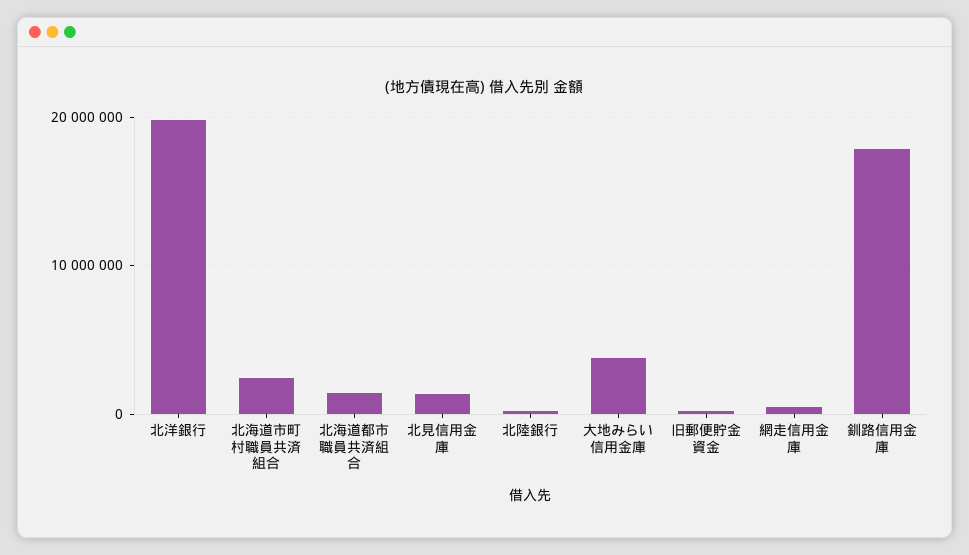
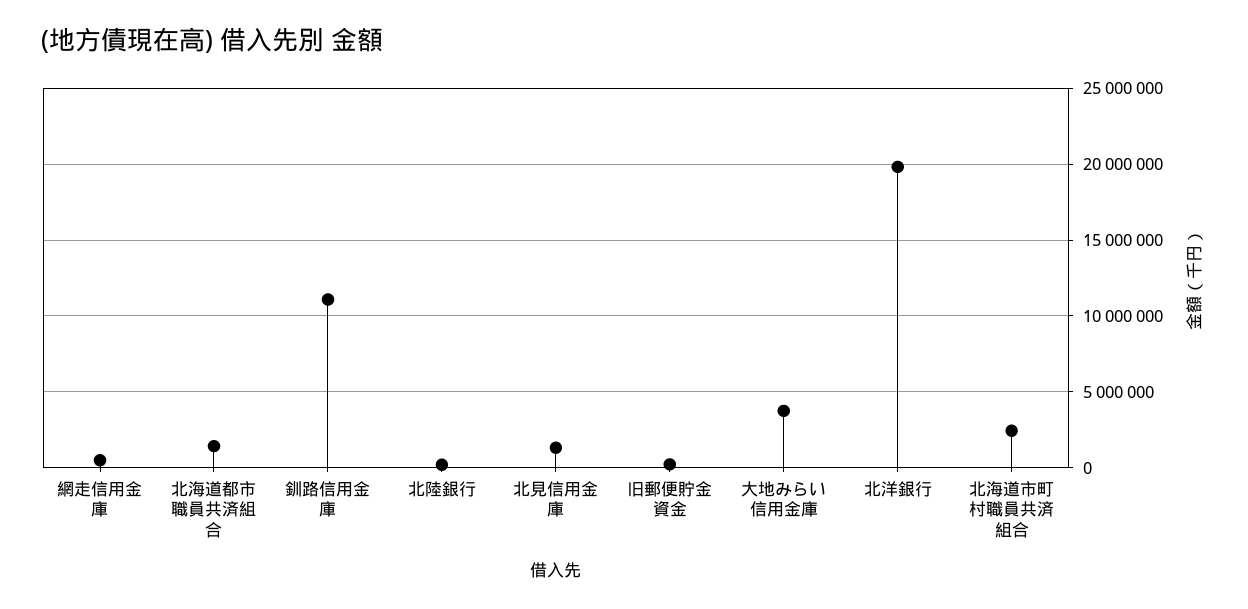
釧路信用金庫: 18000000 -> 11000000

